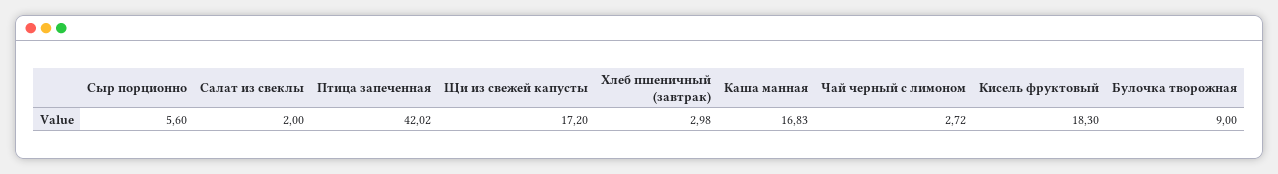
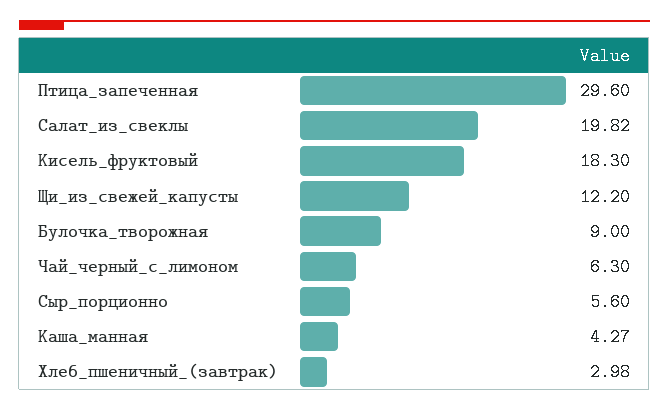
Салат из свеклы: 2 -> 19.82
Птица запеченная: 42.02 -> 29.6
Щи из свежей капусты: 17.2 -> 12.2
Каша манная: 16.83 -> 4.27
Чай черный с лимоном: 2.72 -> 6.3

